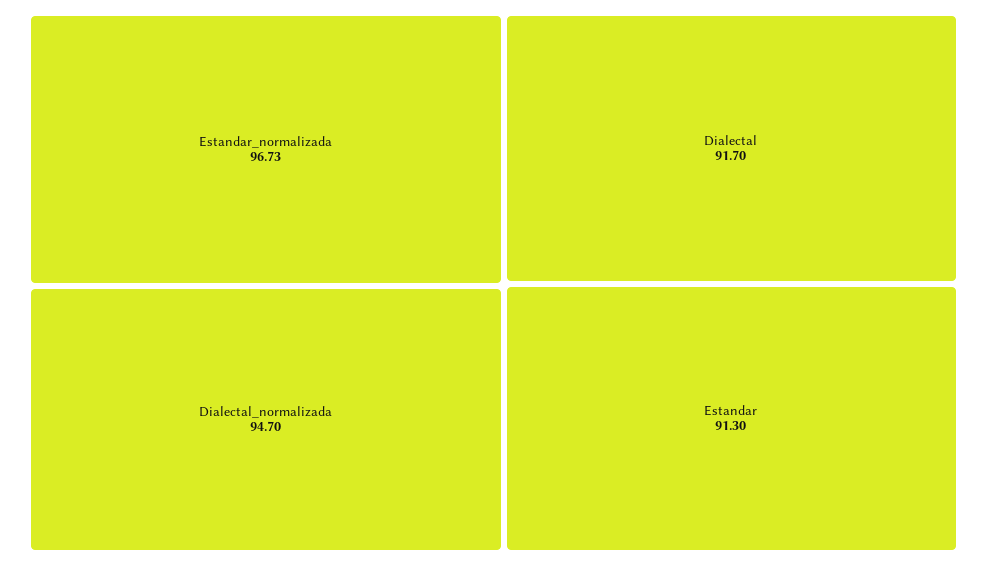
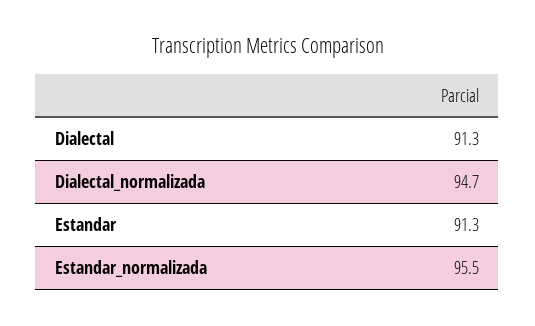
Estandar_normalizada: 96.73 -> 95.5
Dialectal: 91.7 -> 91.3

